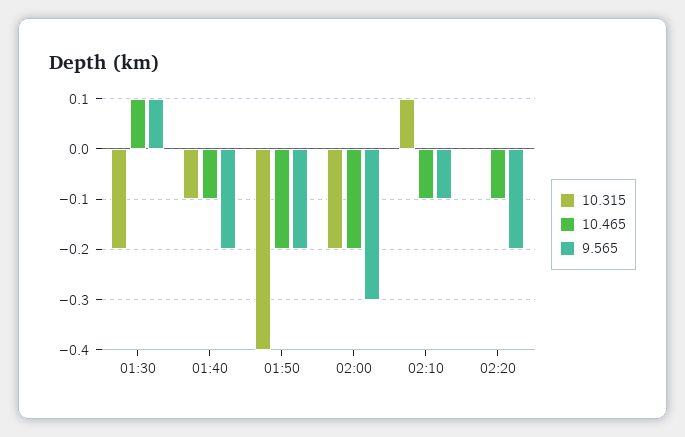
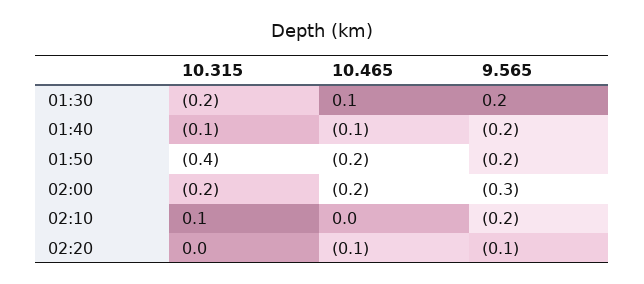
9.565, 01:30: 0.1 -> 0.2
10.465, 02:10: -0.1 -> 0
9.565, 02:10: -0.1 -> -0.2
9.565, 02:20: -0.2 -> -0.1

